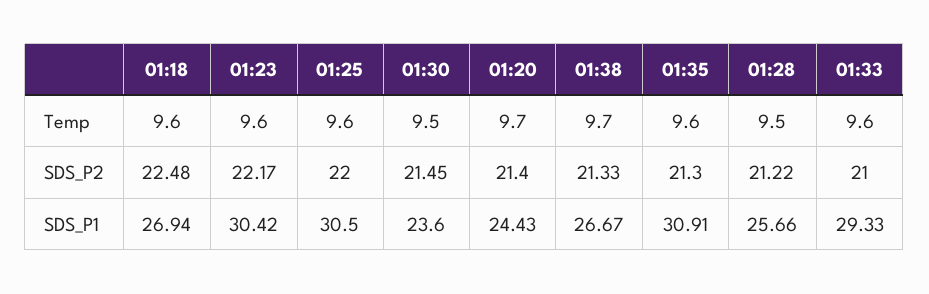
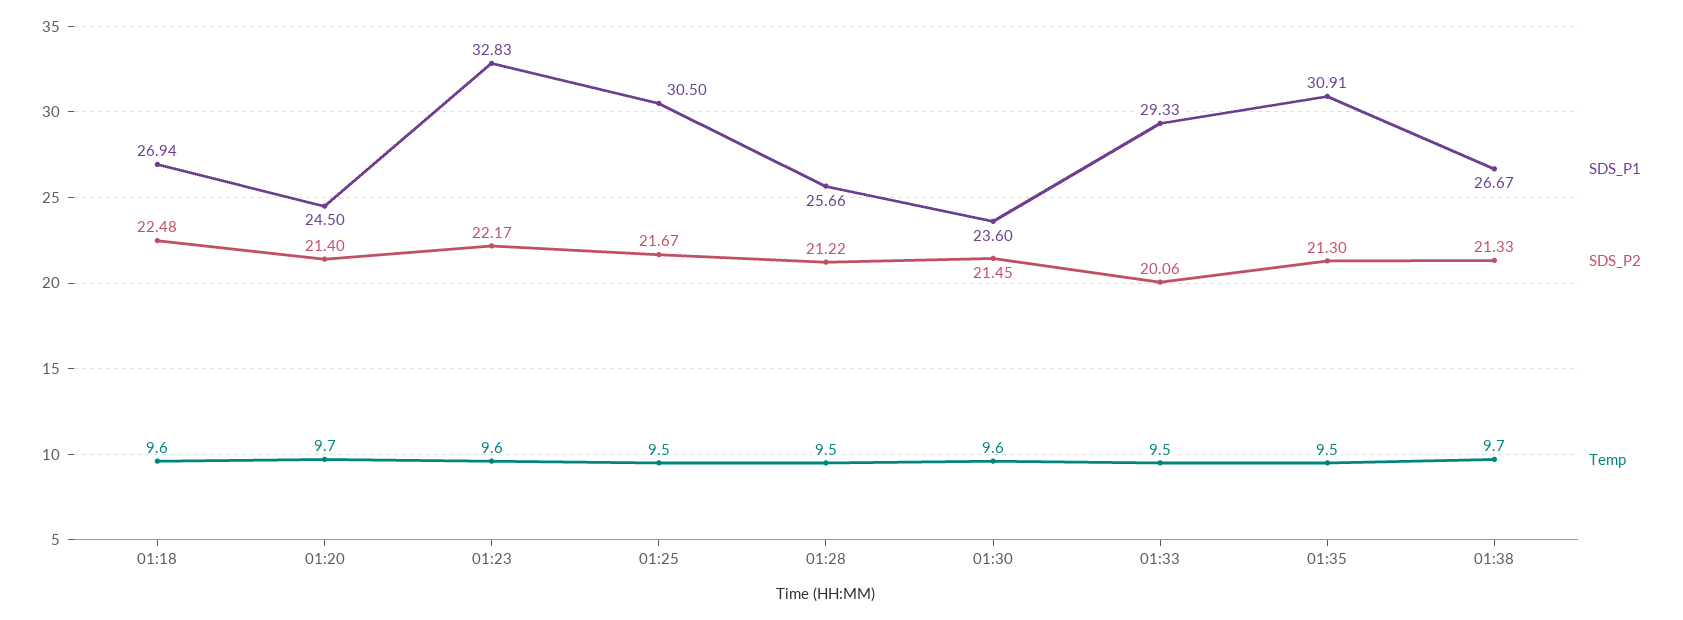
Temp, 01:25: 9.6 -> 9.5
Temp, 01:30: 9.5 -> 9.6
Temp, 01:35: 9.6 -> 9.5
Temp, 01:33: 9.6 -> 9.5
SDS_P2, 01:25: 22 -> 21.67
SDS_P2, 01:33: 21 -> 20.06
SDS_P1, 01:23: 30.42 -> 32.83
SDS_P1, 01:20: 24.43 -> 24.5

